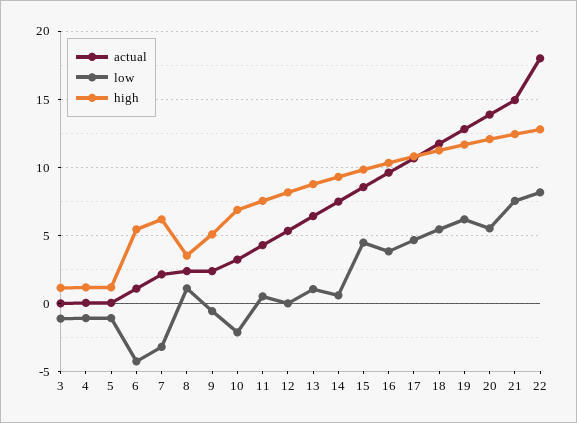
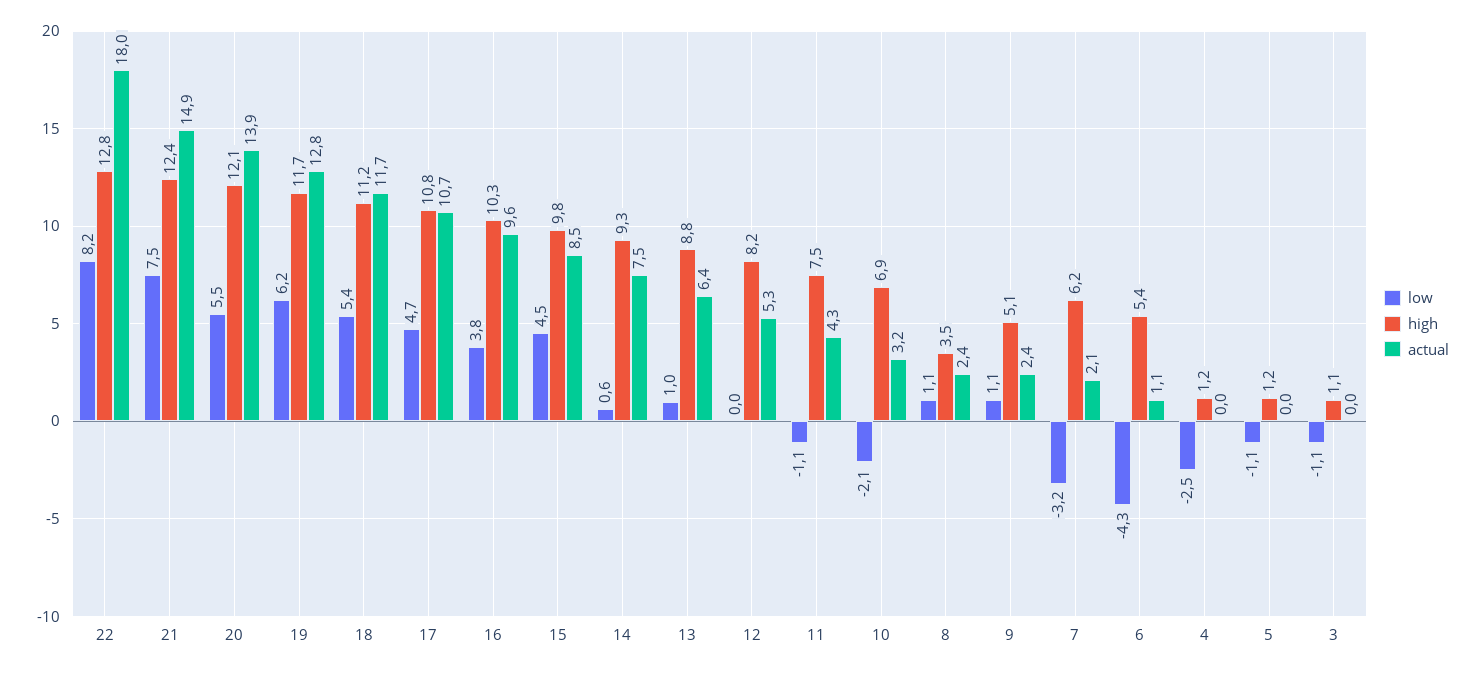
low, 4: -1 -> -2.5
low, 9: -0.5 -> 1.1
low, 11: 0.5 -> -1.1

